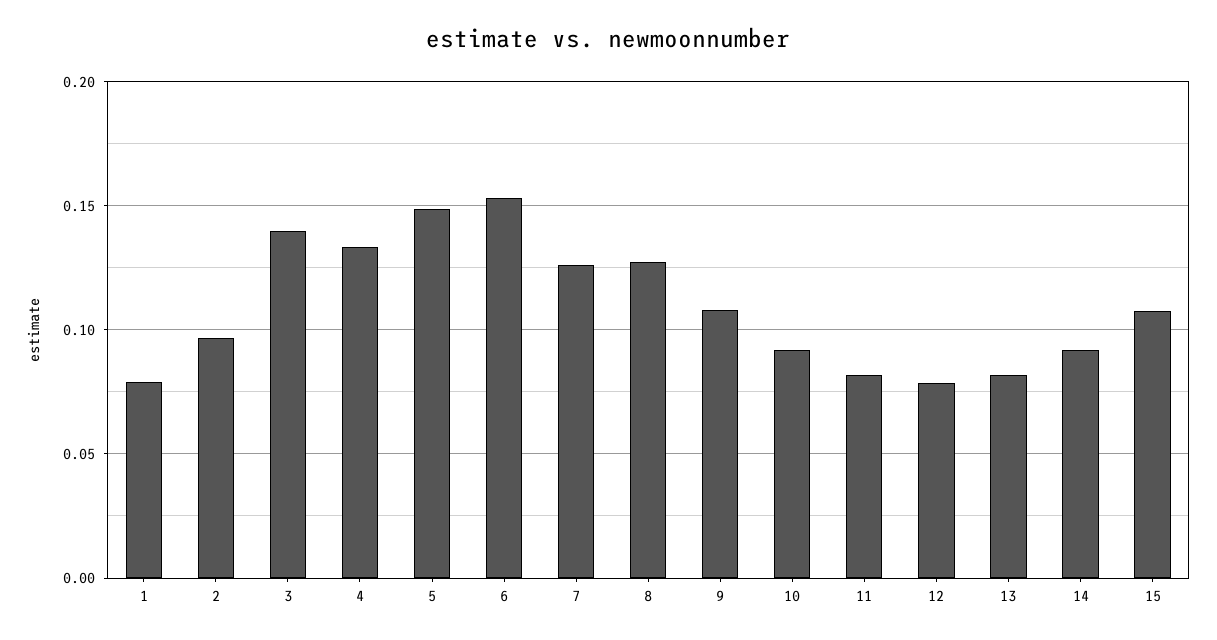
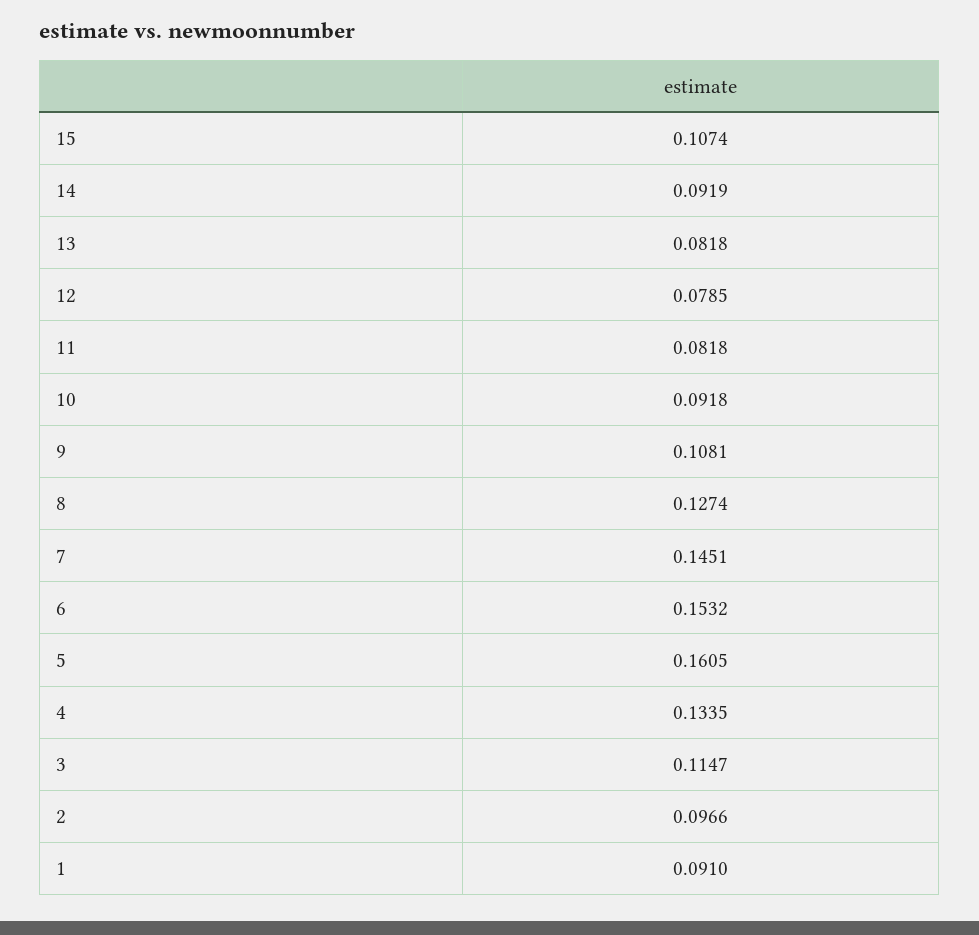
1: 0.08 -> 0.091
3: 0.14 -> 0.1147
5: 0.15 -> 0.1605
7: 0.125 -> 0.1451

